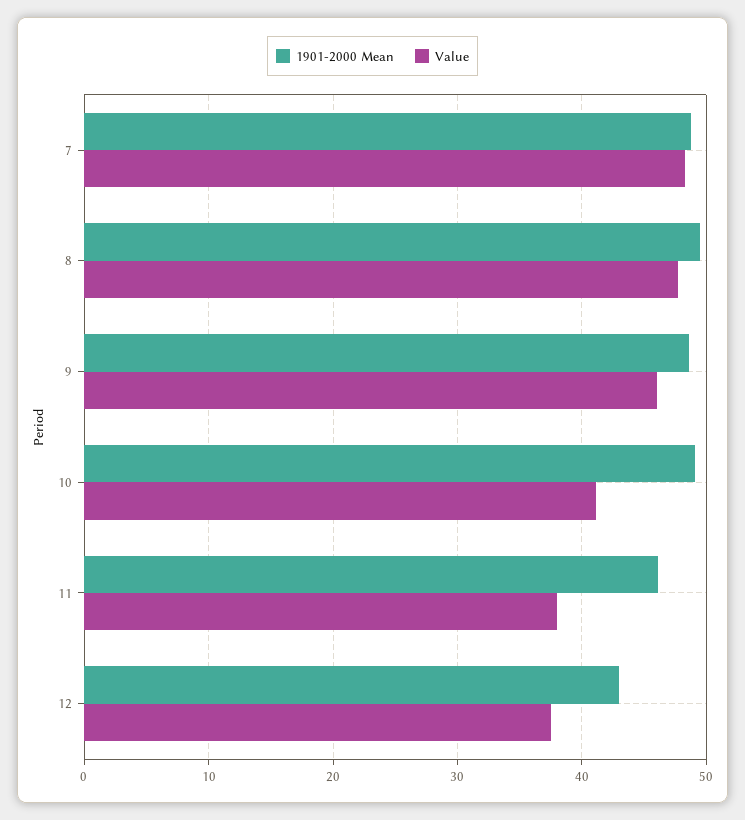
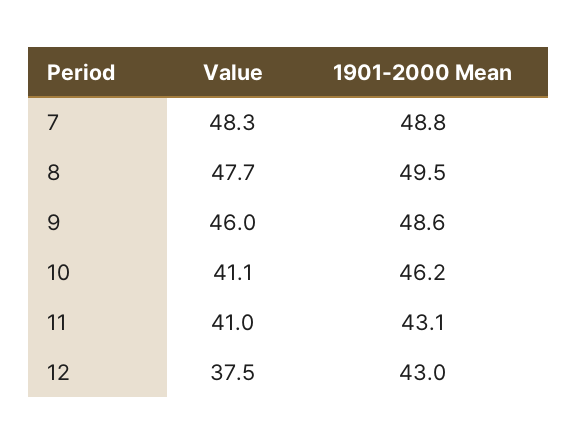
1901-2000 Mean, 10: 49 -> 46.2
1901-2000 Mean, 11: 46 -> 43.1
Value, 11: 38 -> 41

